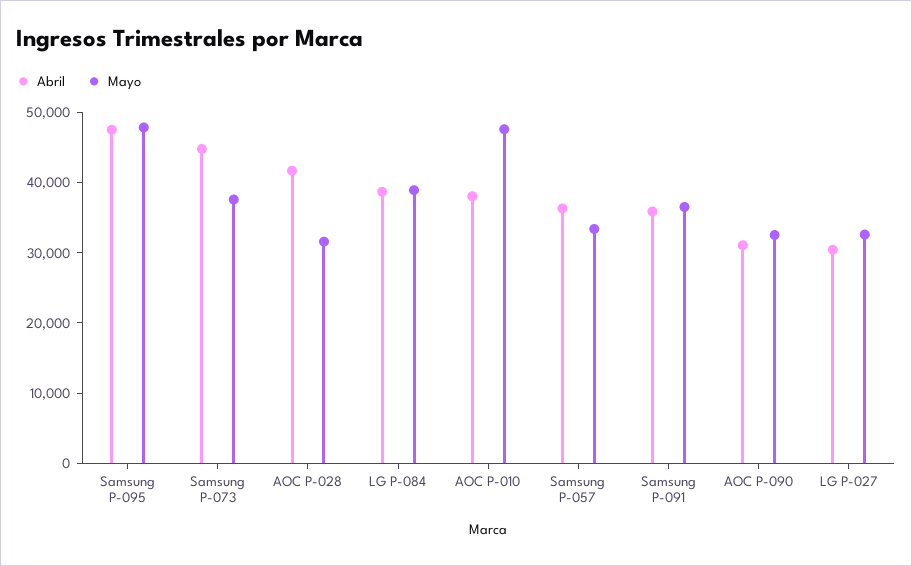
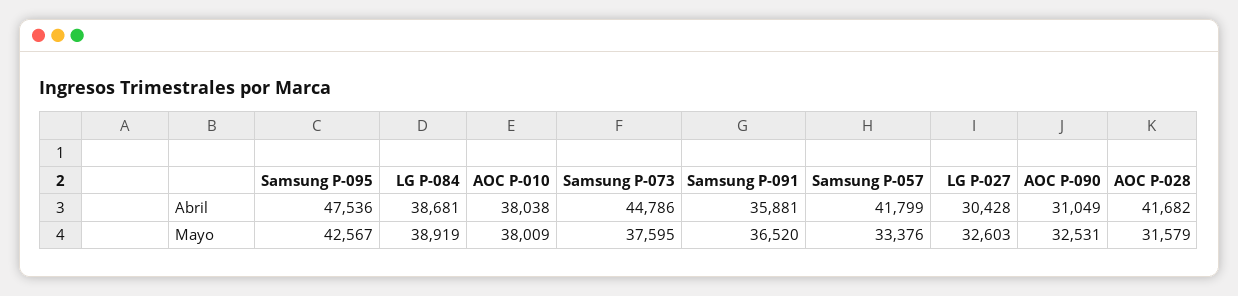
Mayo, Samsung P-095: 48000 -> 42567
Mayo, AOC P-010: 48000 -> 38009
Abril, Samsung P-057: 36000 -> 41799

